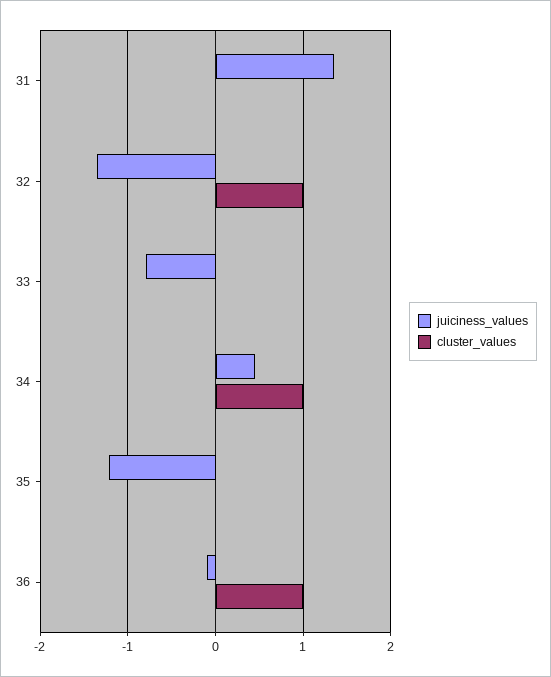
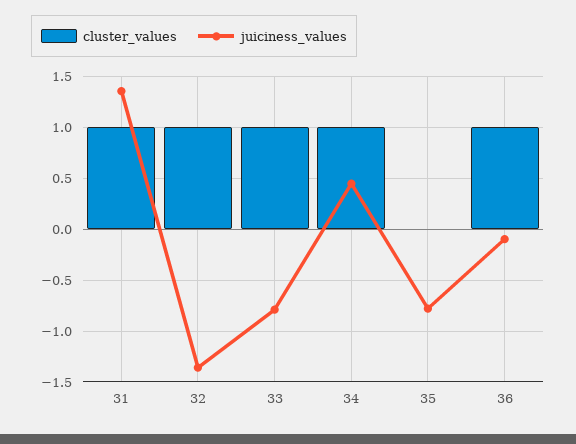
cluster_values, 31: 0 -> 1
cluster_values, 33: 0 -> 1
juiciness_values, 35: -1.2 -> -0.8

